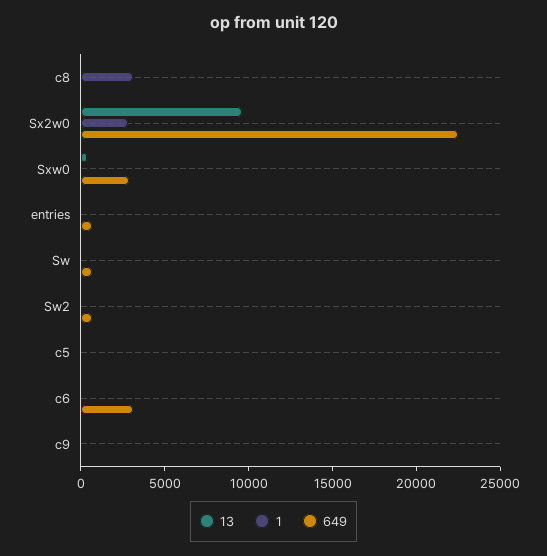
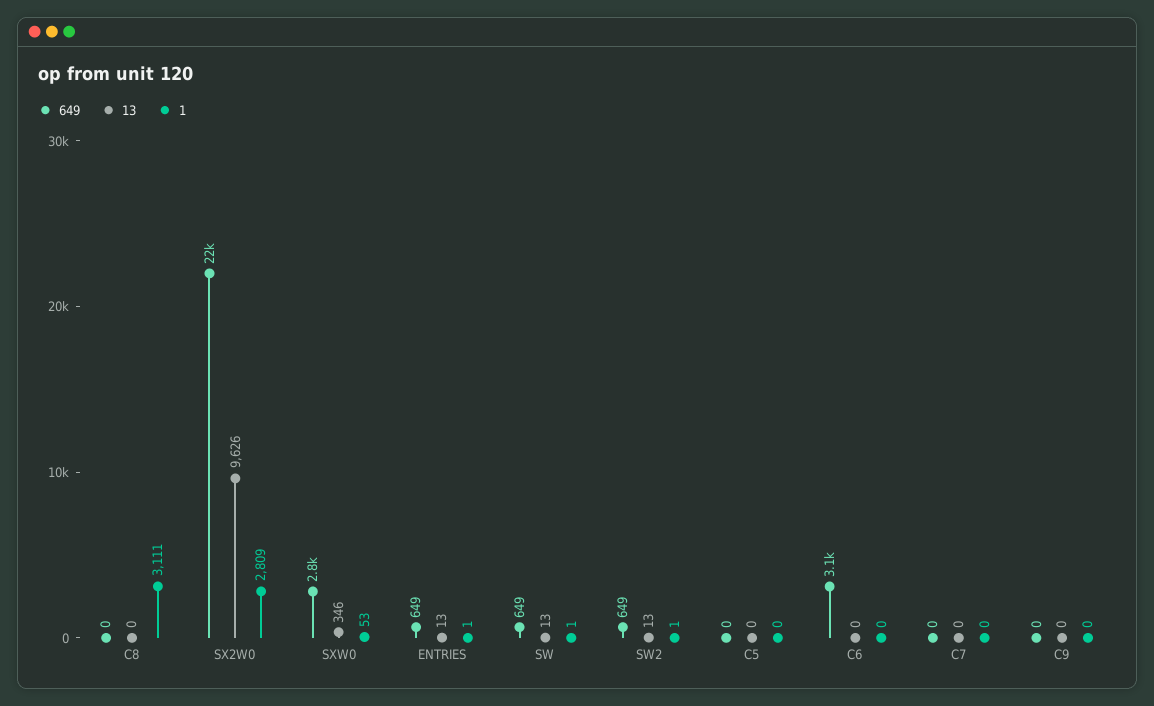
649, C7: none -> 0
13, C7: none -> 0
1, C7: none -> 0

